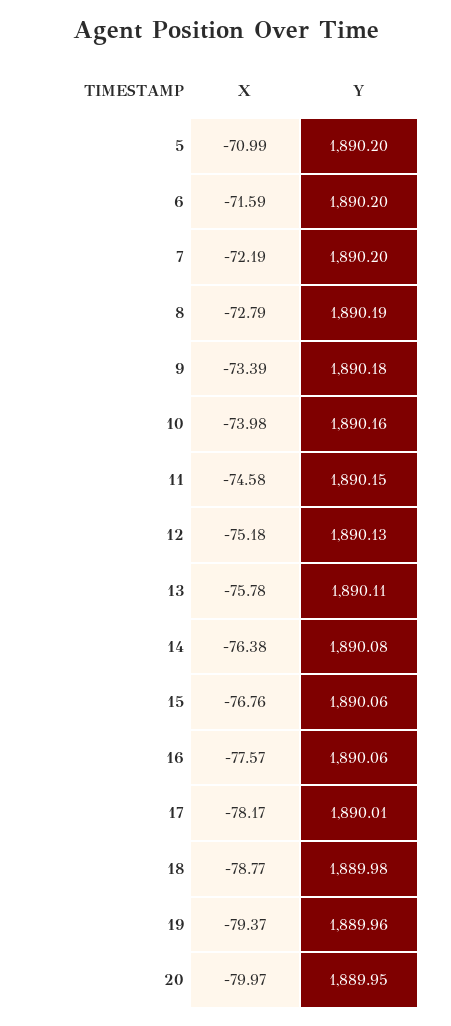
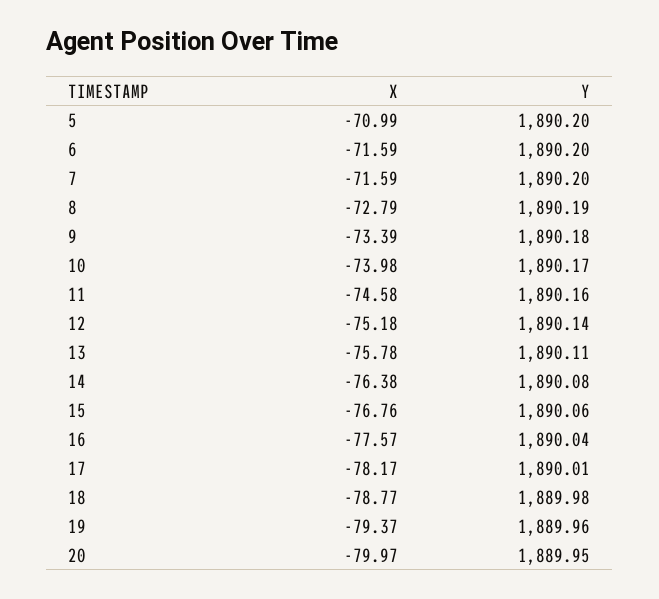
X, 7: -72.19 -> -71.59
Y, 10: 1890.16 -> 1890.17
Y, 11: 1890.15 -> 1890.16
Y, 12: 1890.13 -> 1890.14
Y, 16: 1890.06 -> 1890.04

